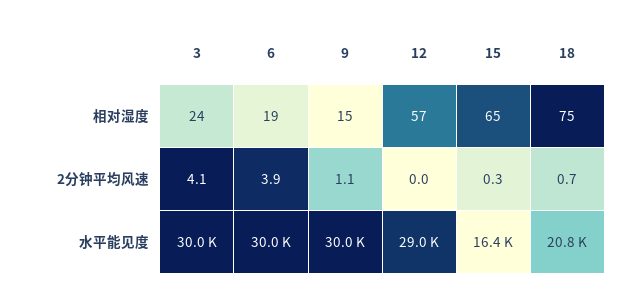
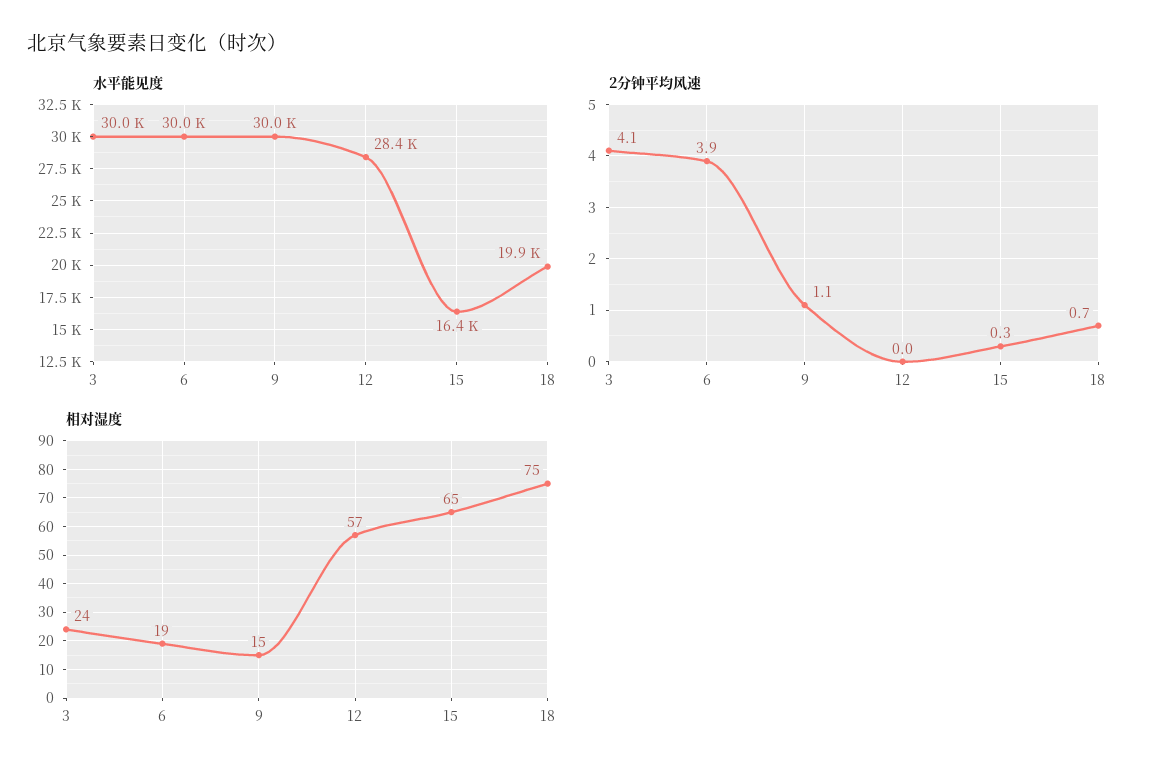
水平能见度, 12: 29000 -> 28400
水平能见度, 18: 20800 -> 19900

